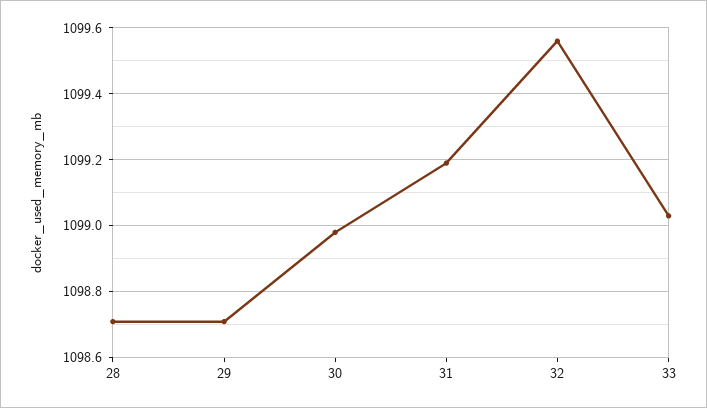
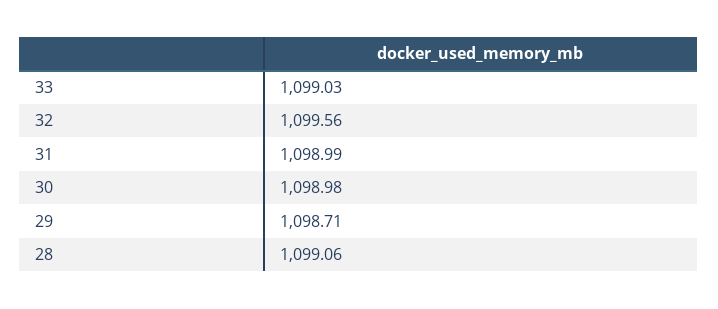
28: 1098.7 -> 1099.06
31: 1099.2 -> 1098.99

